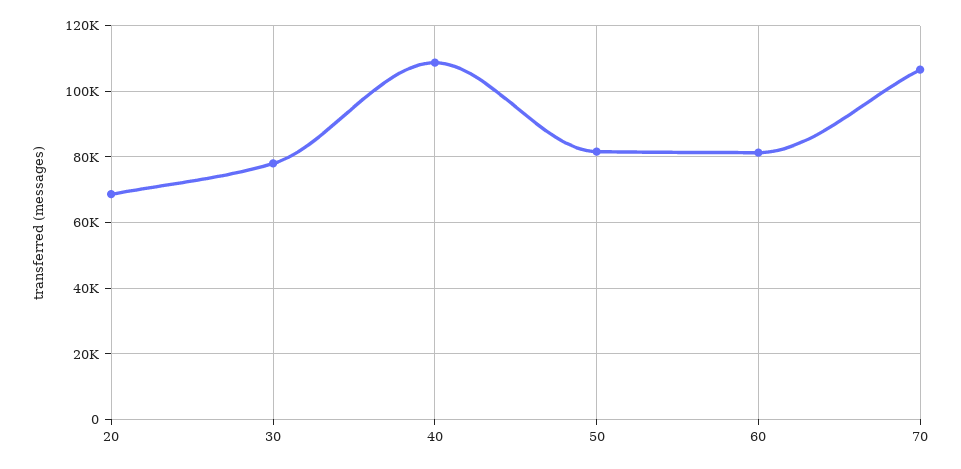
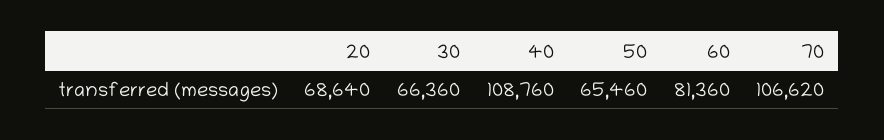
30: 78000 -> 66360
50: 82000 -> 65460

